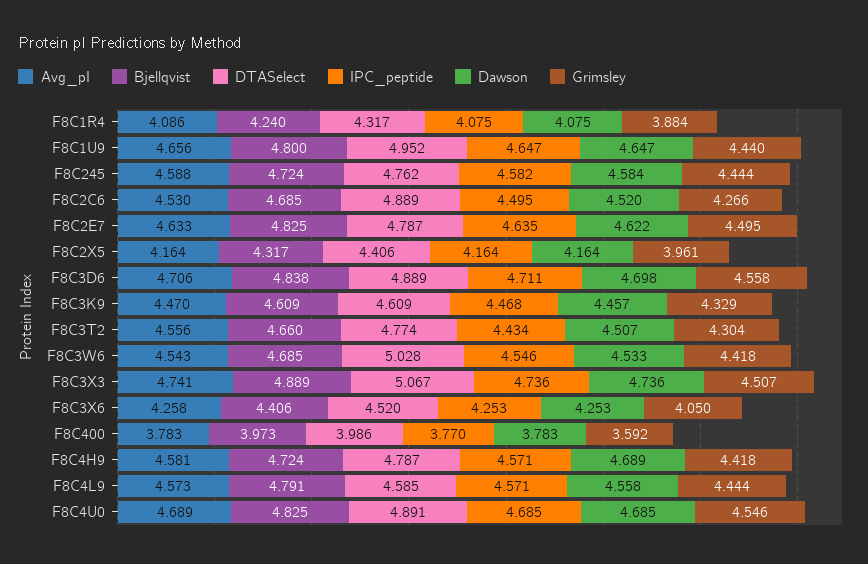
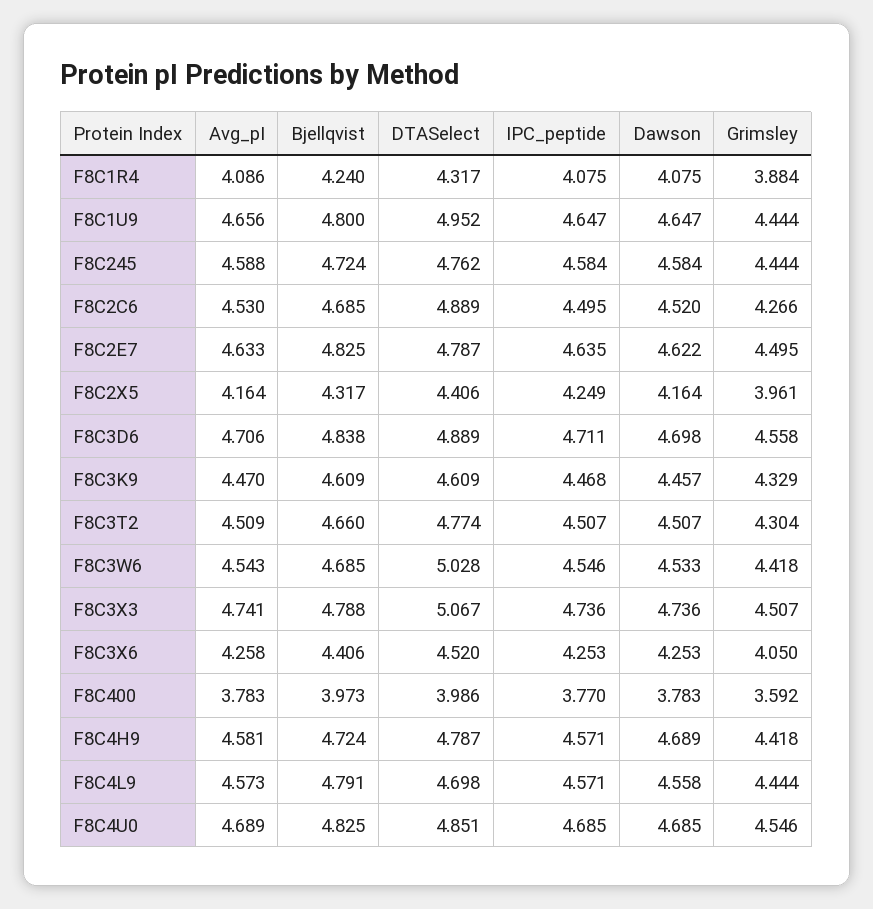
Grimsley, F8C1U9: 4.44 -> 4.444
IPC_peptide, F8C245: 4.582 -> 4.584
IPC_peptide, F8C2X5: 4.164 -> 4.249
Avg_pI, F8C3T2: 4.556 -> 4.509
IPC_peptide, F8C3T2: 4.434 -> 4.507
Bjellqvist, F8C3X3: 4.889 -> 4.788
DTASelect, F8C4L9: 4.585 -> 4.698
DTASelect, F8C4U0: 4.891 -> 4.851

